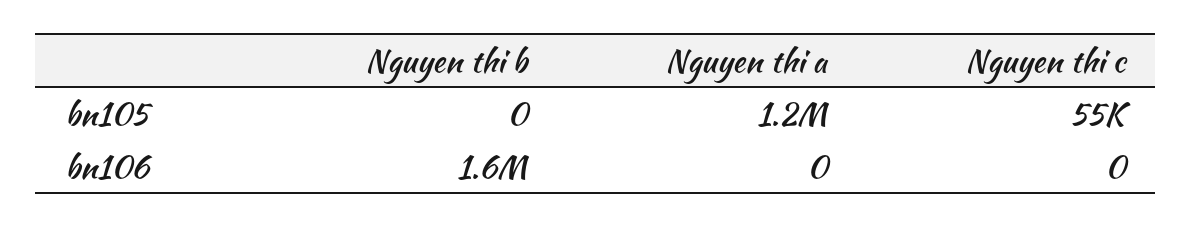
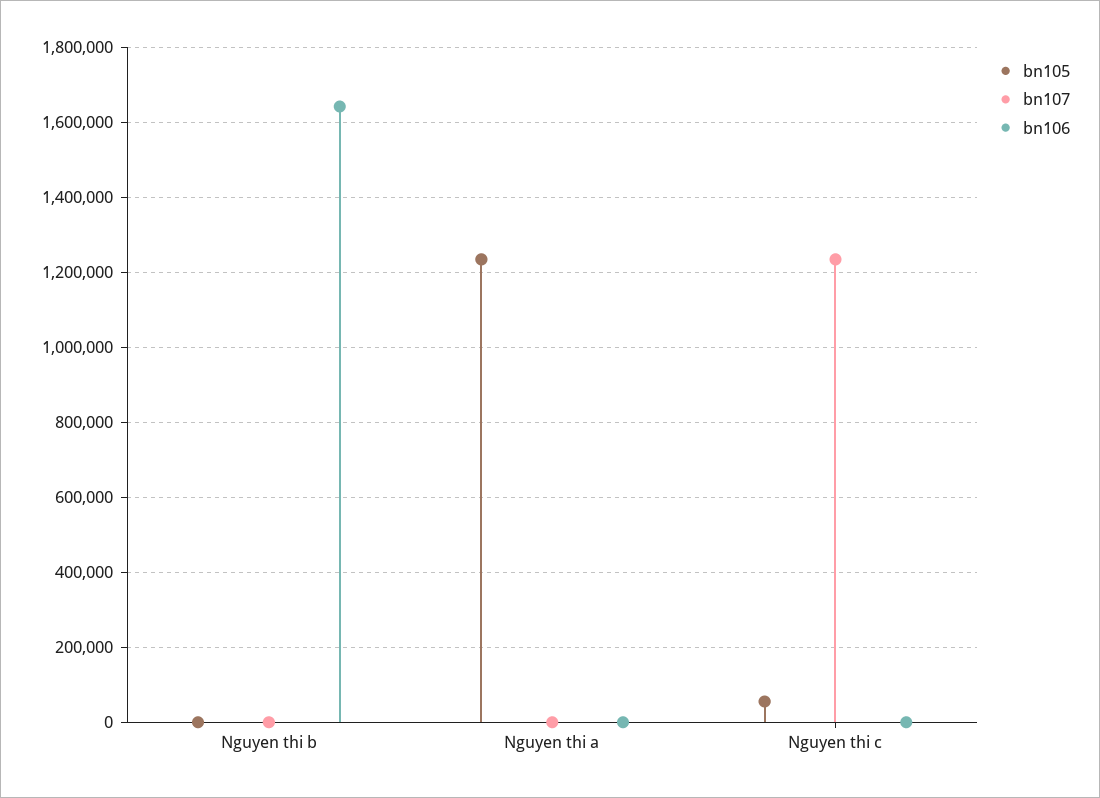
bn107, Nguyen thi b: none -> 0
bn107, Nguyen thi a: none -> 0
bn107, Nguyen thi c: none -> 1240000

